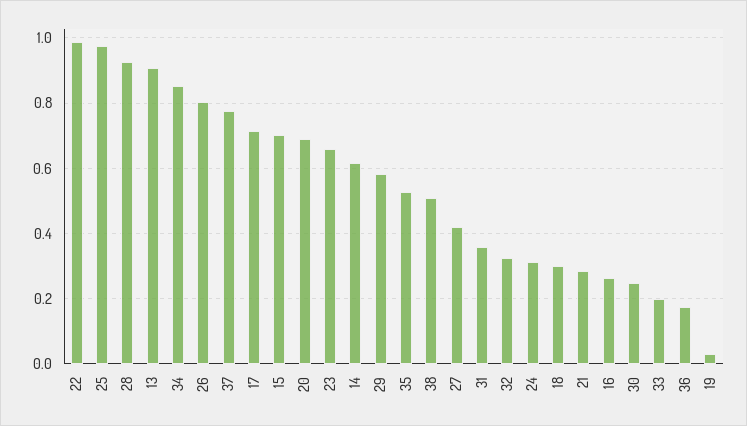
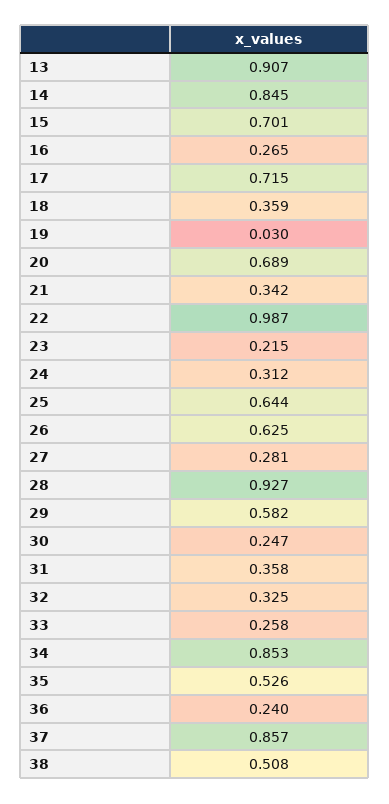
25: 0.98 -> 0.644
26: 0.8 -> 0.625
37: 0.78 -> 0.857
23: 0.66 -> 0.215
14: 0.62 -> 0.845
27: 0.42 -> 0.281
18: 0.3 -> 0.359
21: 0.28 -> 0.342
33: 0.2 -> 0.258
36: 0.18 -> 0.24

